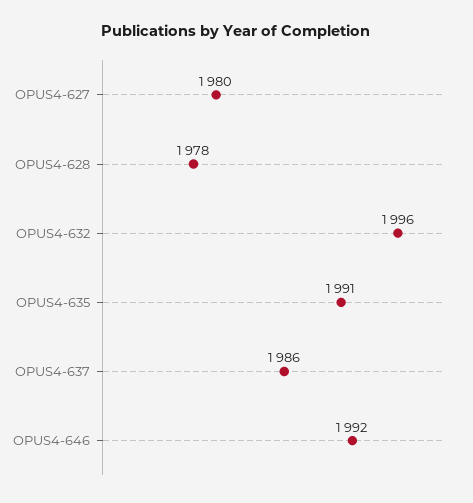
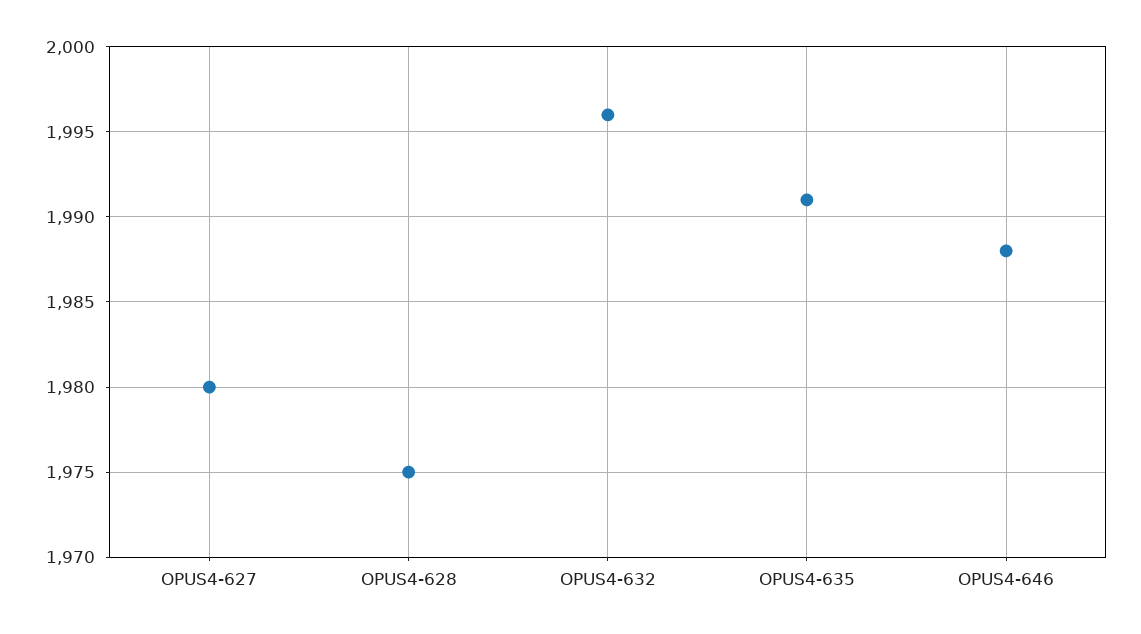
OPUS4-628: 1978 -> 1975
OPUS4-637: 1986 -> none
OPUS4-646: 1992 -> 1988

